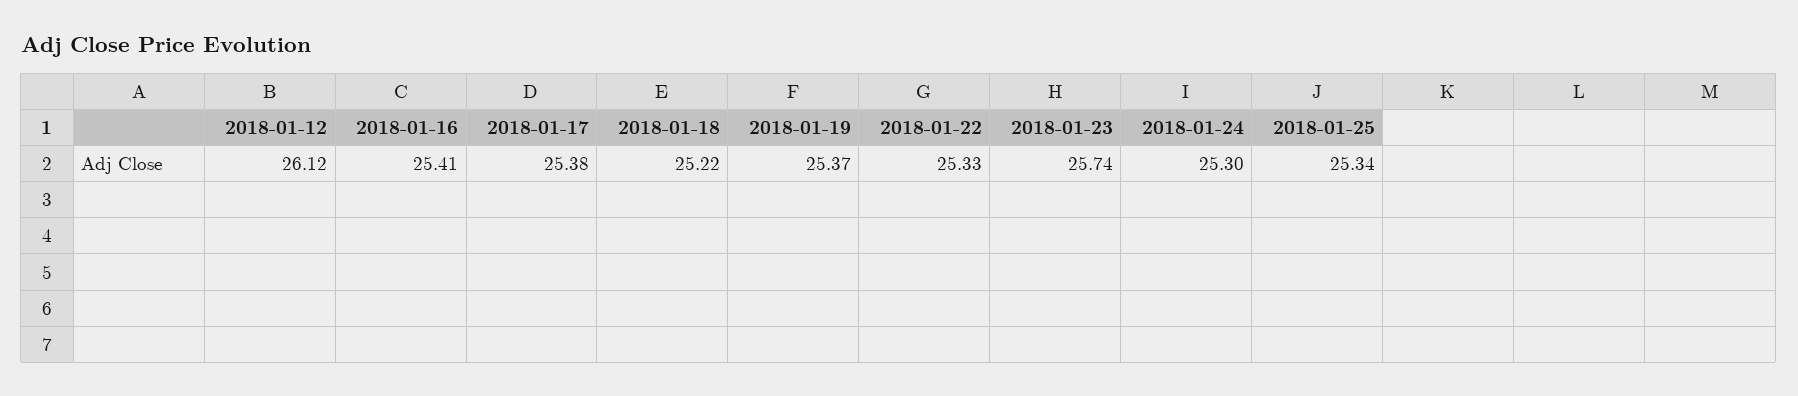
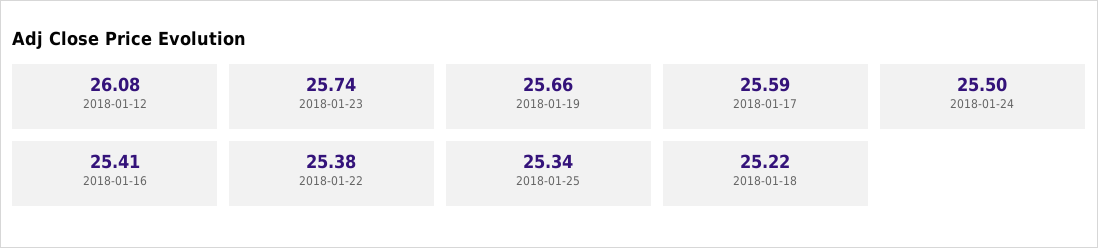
2018-01-12: 26.12 -> 26.08
2018-01-17: 25.38 -> 25.59
2018-01-19: 25.37 -> 25.66
2018-01-22: 25.33 -> 25.38
2018-01-24: 25.3 -> 25.5

